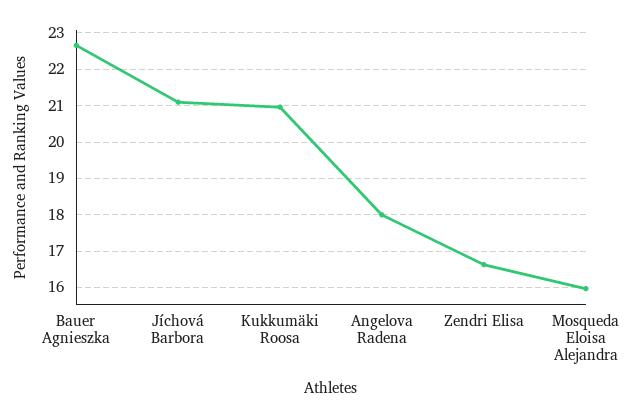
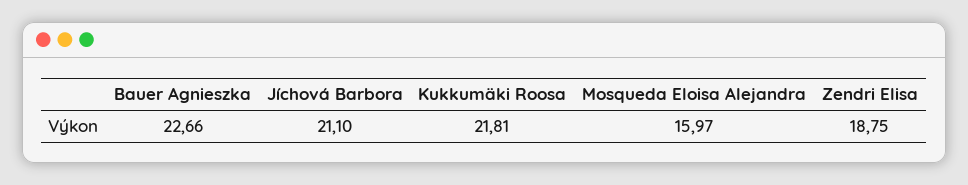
Kukkumäki Roosa: 21 -> 21.81
Angelova Radena: 18 -> none
Zendri Elisa: 16.6 -> 18.75

